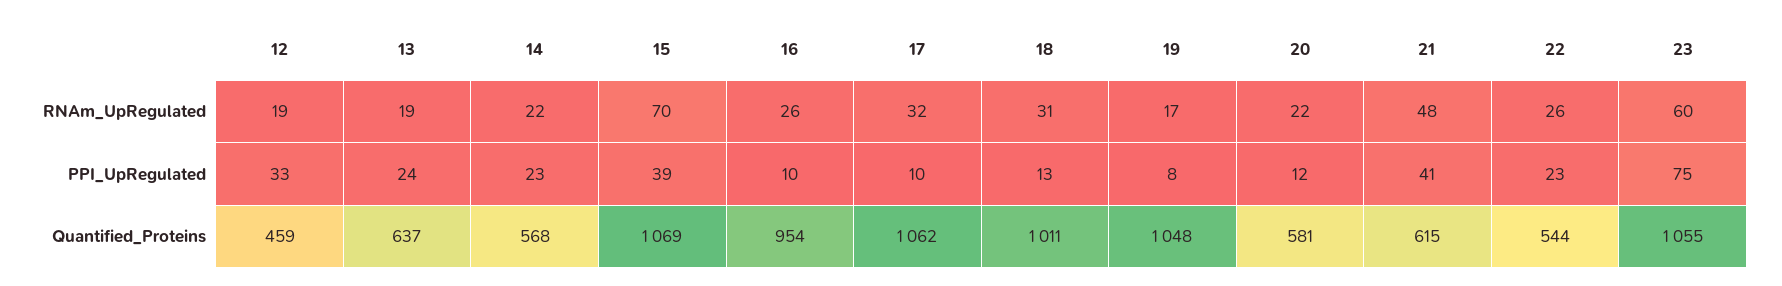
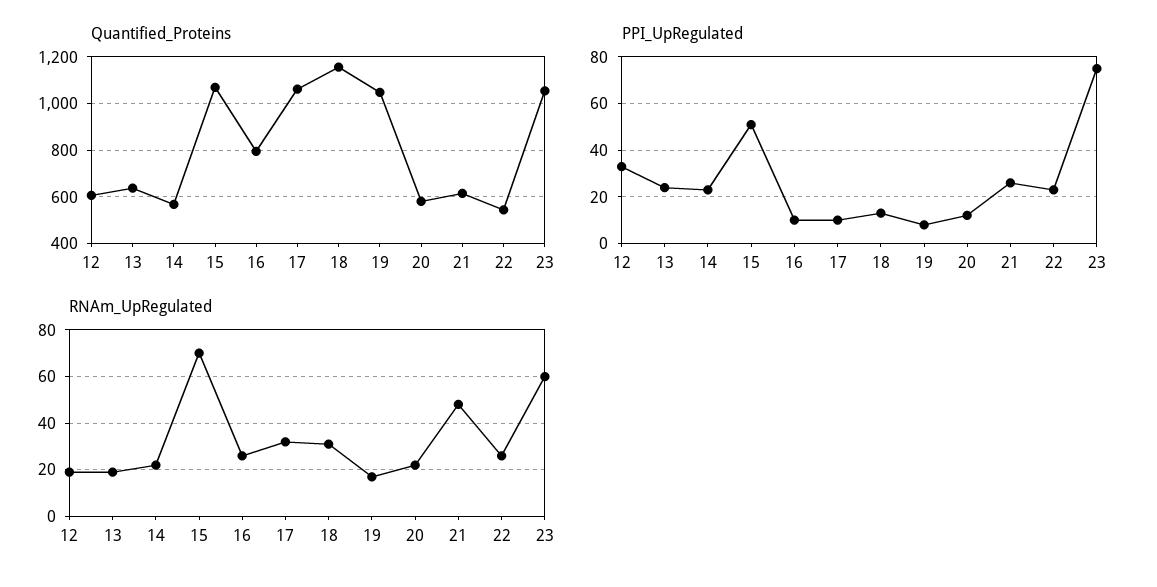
PPI_UpRegulated, 15: 39 -> 50
PPI_UpRegulated, 21: 41 -> 25
Quantified_Proteins, 12: 459 -> 600
Quantified_Proteins, 16: 954 -> 800
Quantified_Proteins, 18: 1011 -> 1150

